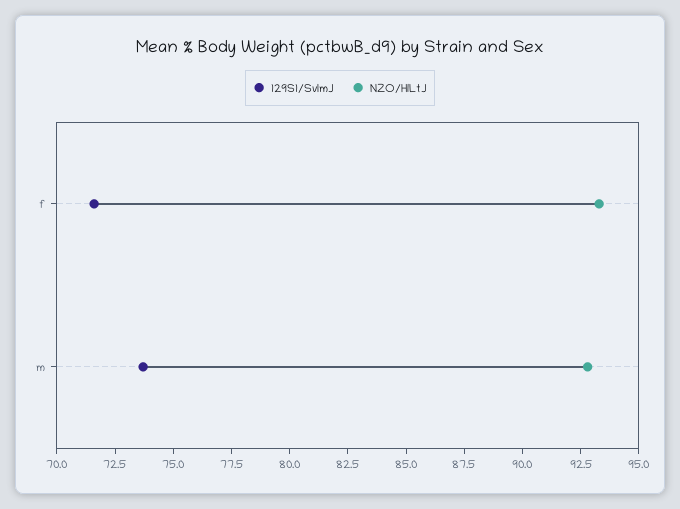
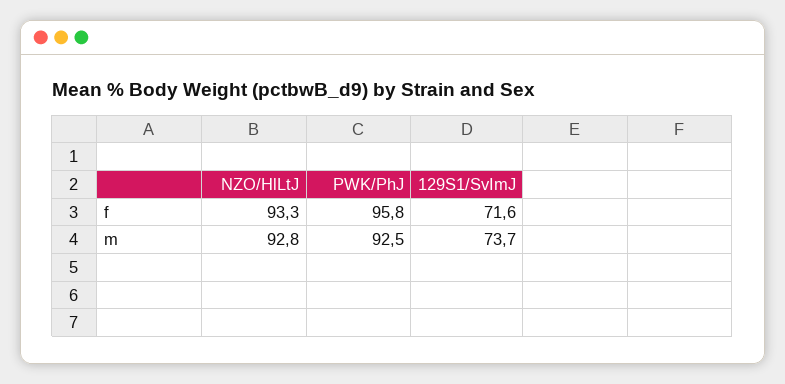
PWK/PhJ, f: none -> 95.8
PWK/PhJ, m: none -> 92.5

